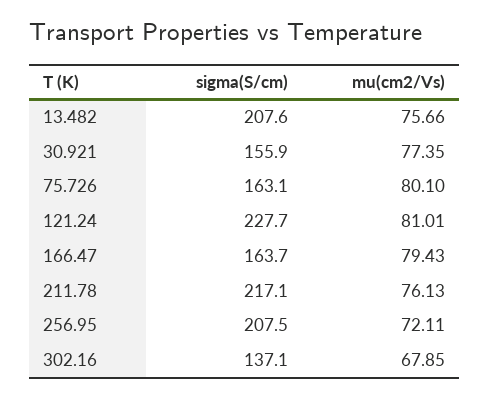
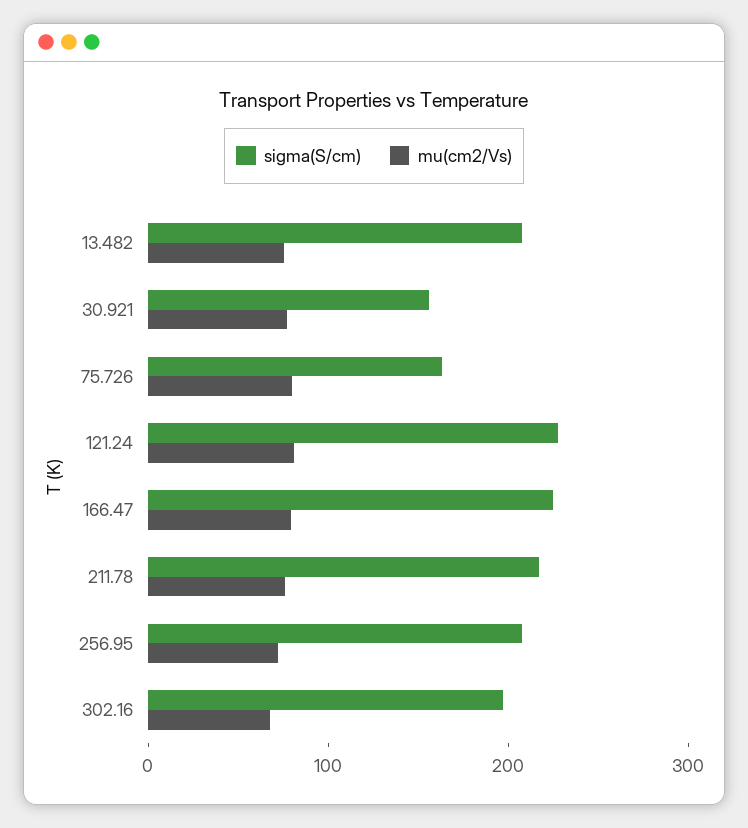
sigma(S/cm), 166.47: 163.7 -> 220
sigma(S/cm), 302.16: 137.1 -> 200

